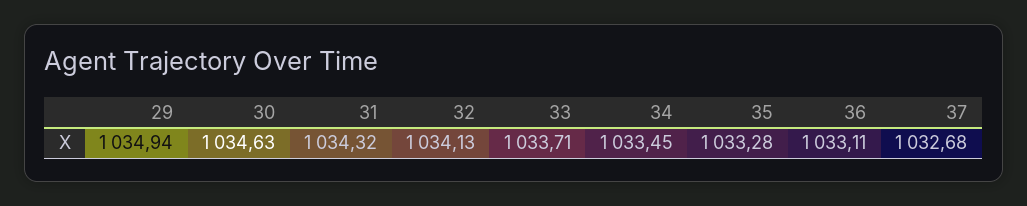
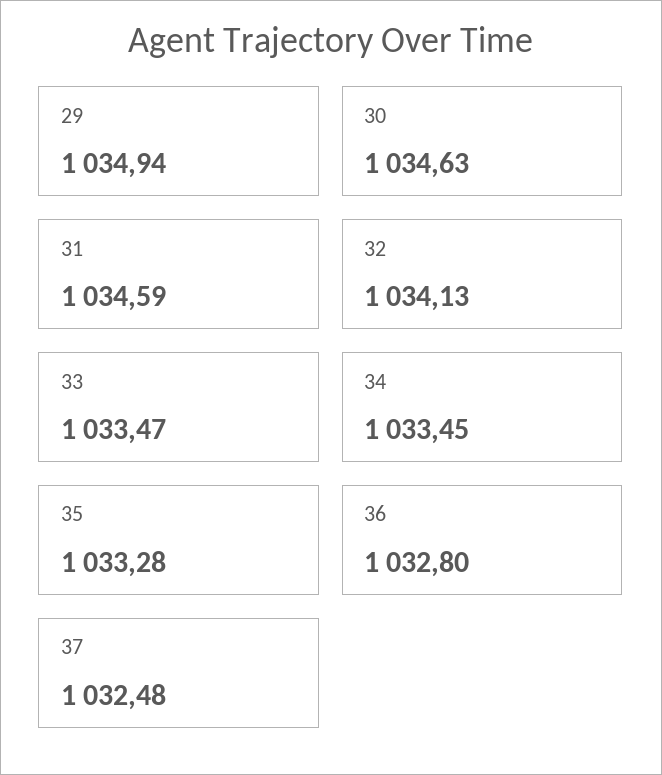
31: 1034.32 -> 1034.59
33: 1033.71 -> 1033.47
36: 1033.11 -> 1032.8
37: 1032.68 -> 1032.48

